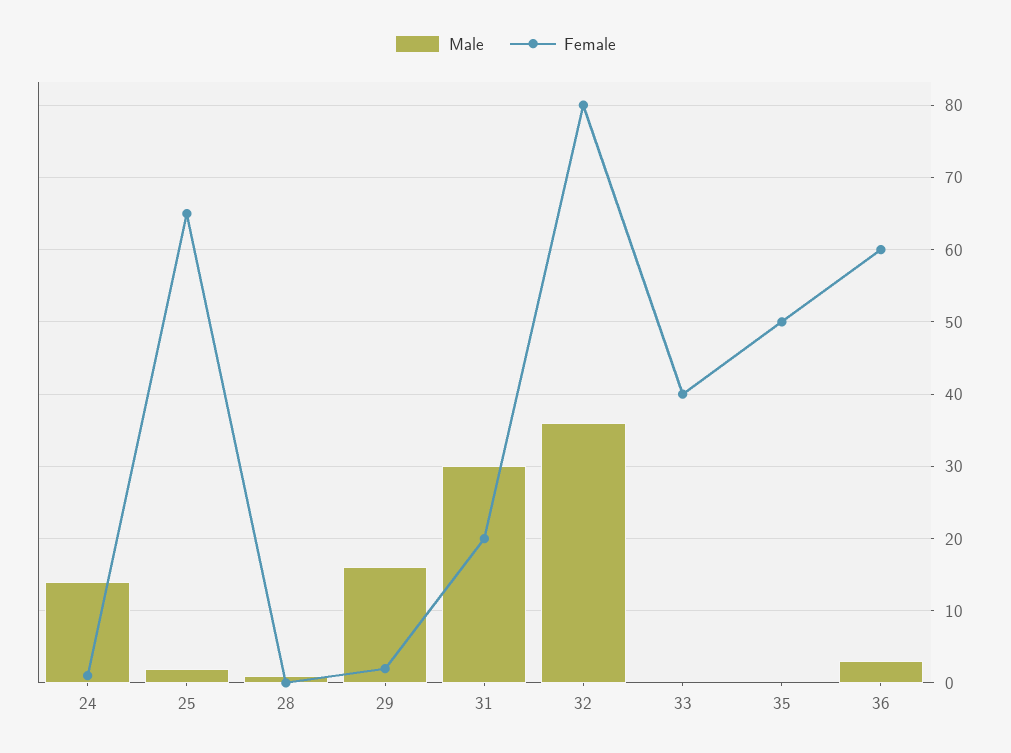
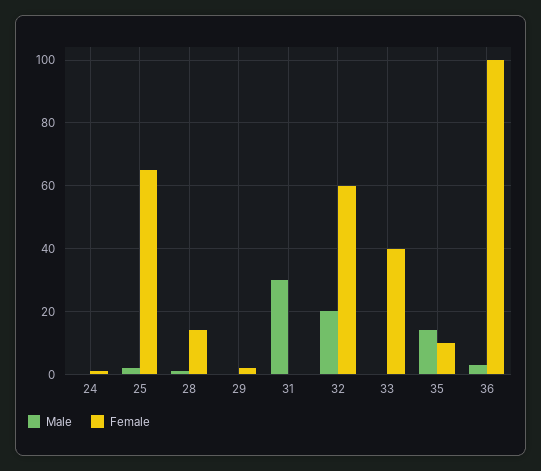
Male, 24: 14 -> 0
Female, 28: 0 -> 15
Male, 29: 16 -> 0
Female, 31: 20 -> 0
Male, 32: 36 -> 20
Female, 32: 80 -> 60
Male, 35: 0 -> 15
Female, 35: 50 -> 10
Female, 36: 60 -> 100

